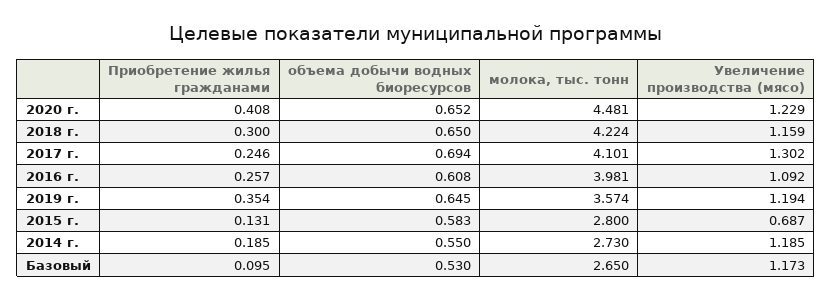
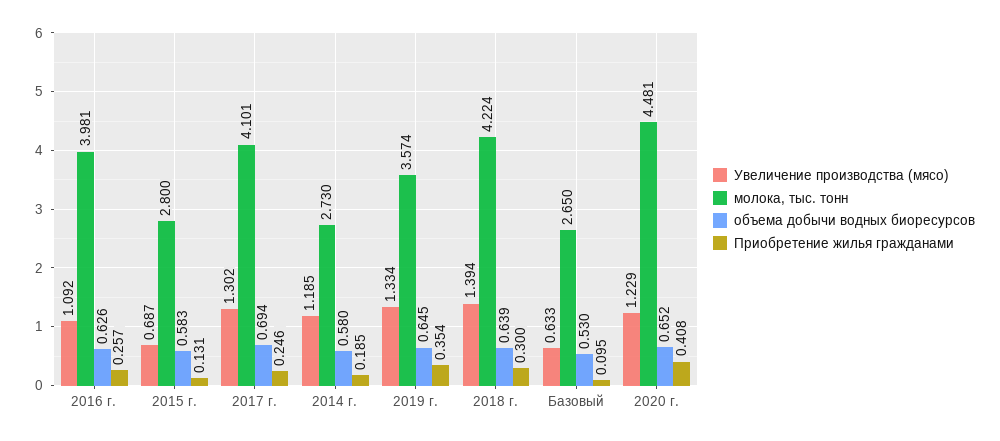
объема добычи водных биоресурсов, 2018 г.: 0.65 -> 0.639
Увеличение производства (мясо), 2018 г.: 1.159 -> 1.394
объема добычи водных биоресурсов, 2016 г.: 0.608 -> 0.626
Увеличение производства (мясо), 2019 г.: 1.194 -> 1.334
объема добычи водных биоресурсов, 2014 г.: 0.55 -> 0.58
Увеличение производства (мясо), Базовый: 1.173 -> 0.633

